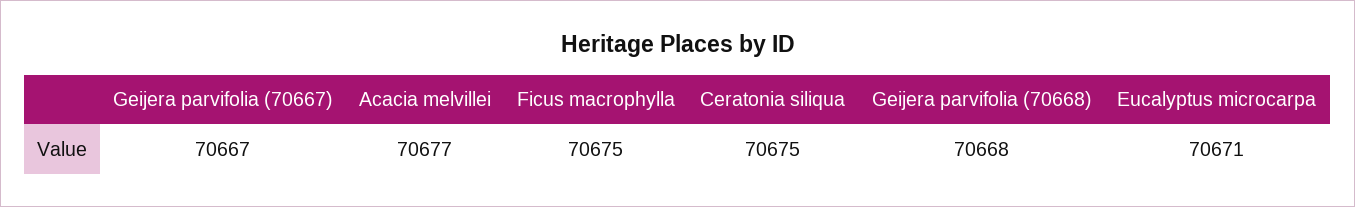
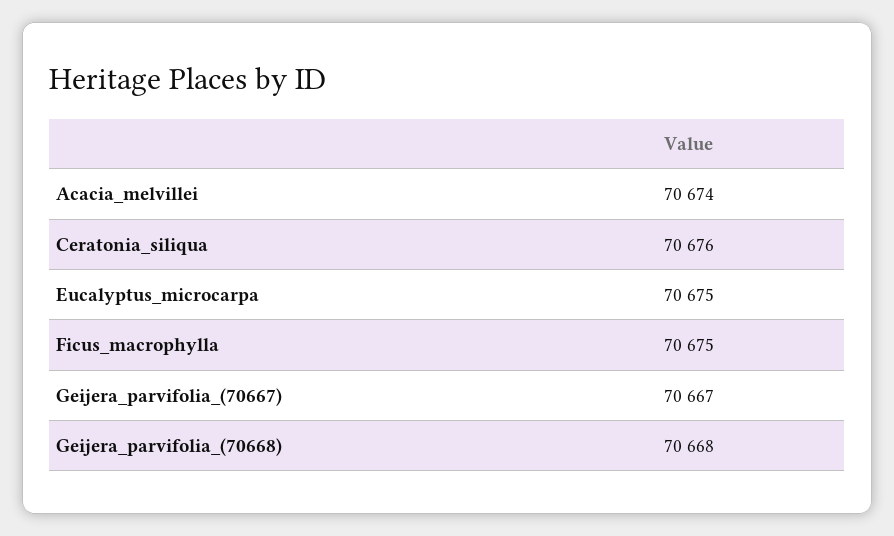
Acacia melvillei: 70677 -> 70674
Ceratonia siliqua: 70675 -> 70676
Eucalyptus microcarpa: 70671 -> 70675

